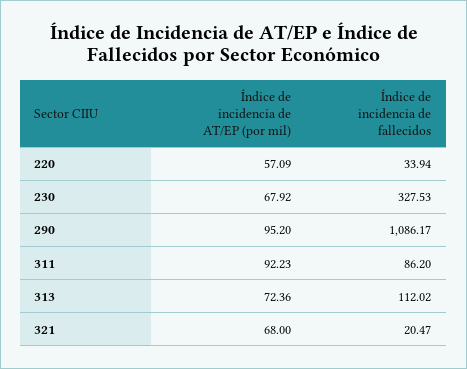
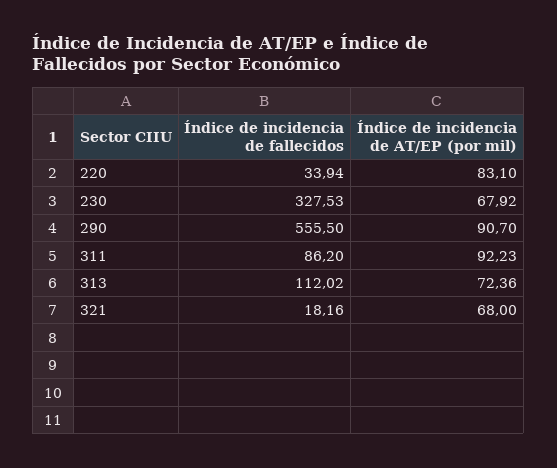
Índice de incidencia de AT/EP (por mil), 220: 57.09 -> 83.1
Índice de incidencia de AT/EP (por mil), 290: 95.2 -> 90.7
Índice de incidencia de fallecidos, 290: 1086.17 -> 555.5
Índice de incidencia de fallecidos, 321: 20.47 -> 18.16

